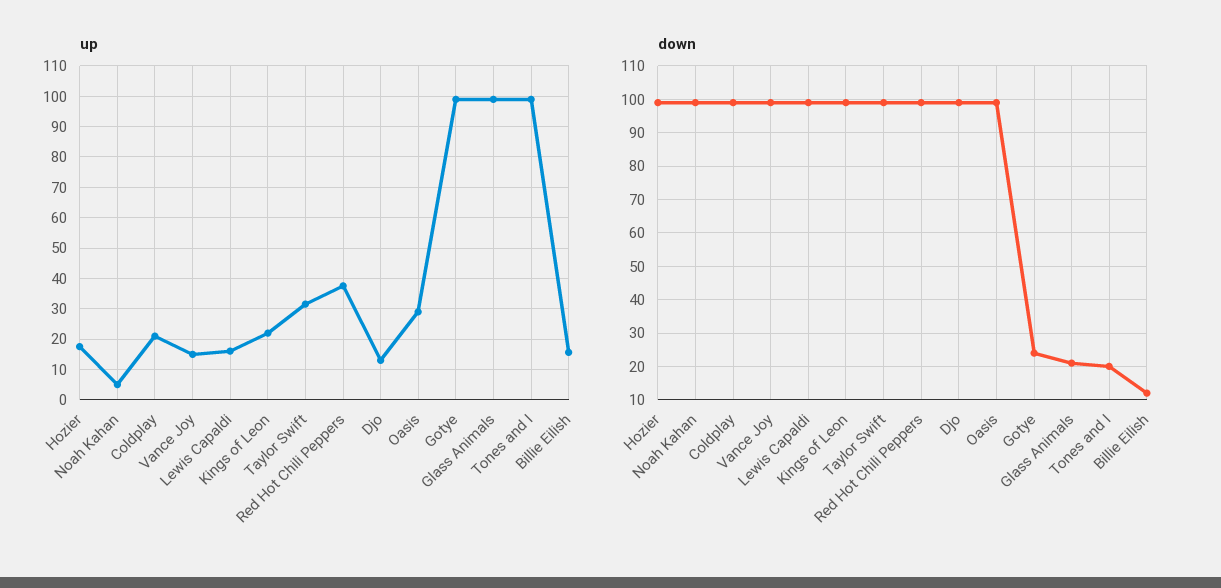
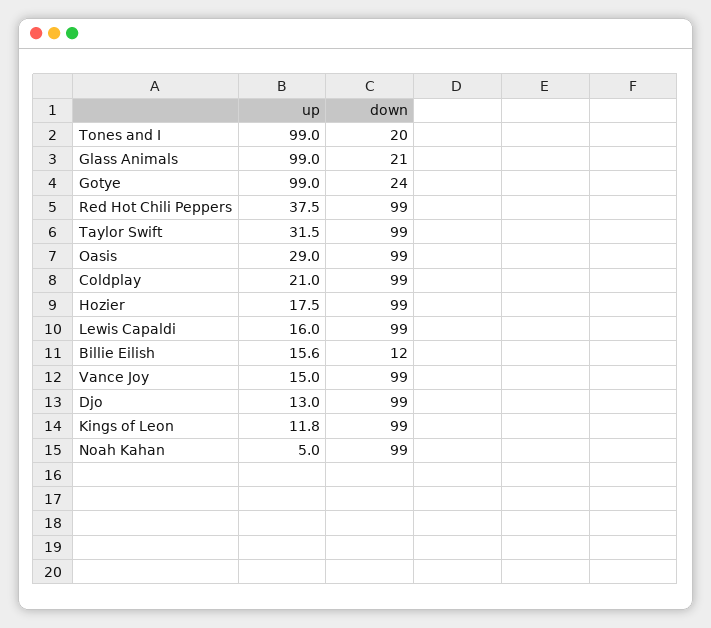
up, Kings of Leon: 22 -> 11.8

